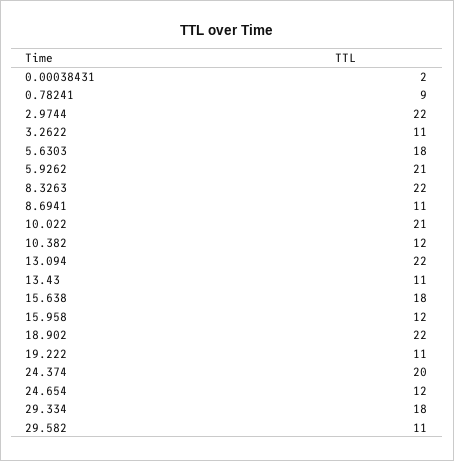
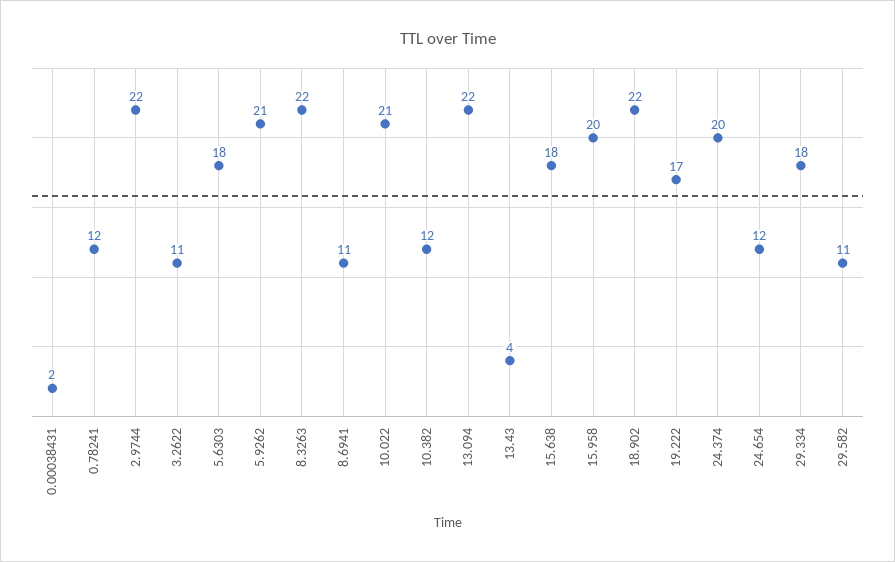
0.78241: 9 -> 12
13.43: 11 -> 4
15.958: 12 -> 20
19.222: 11 -> 17

